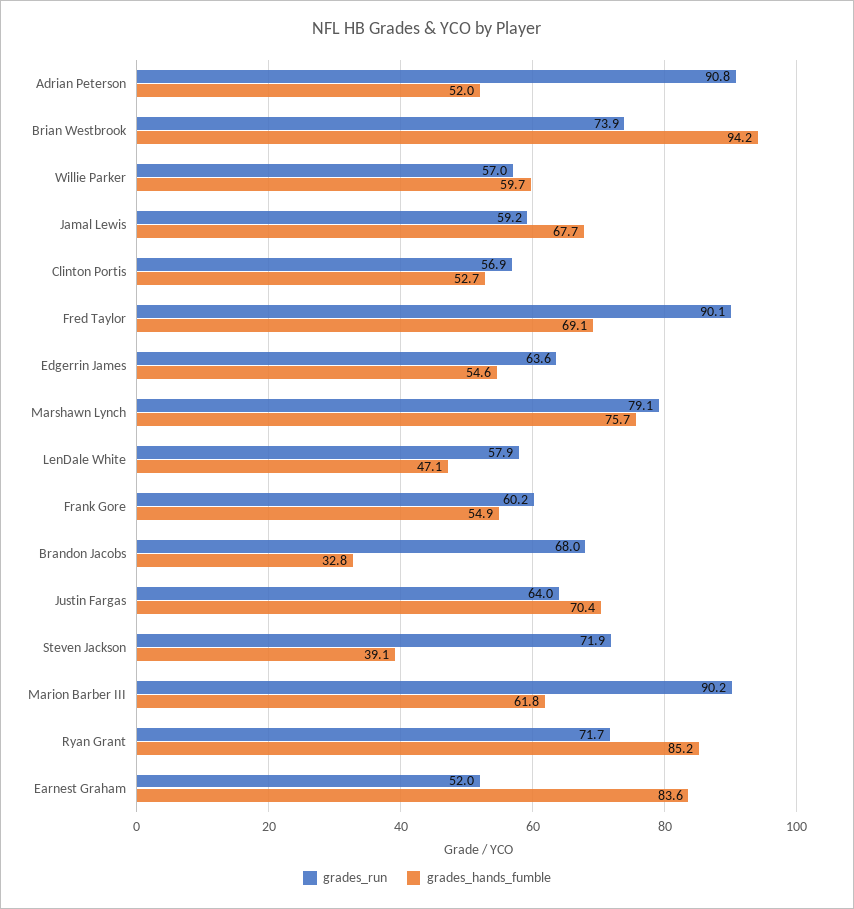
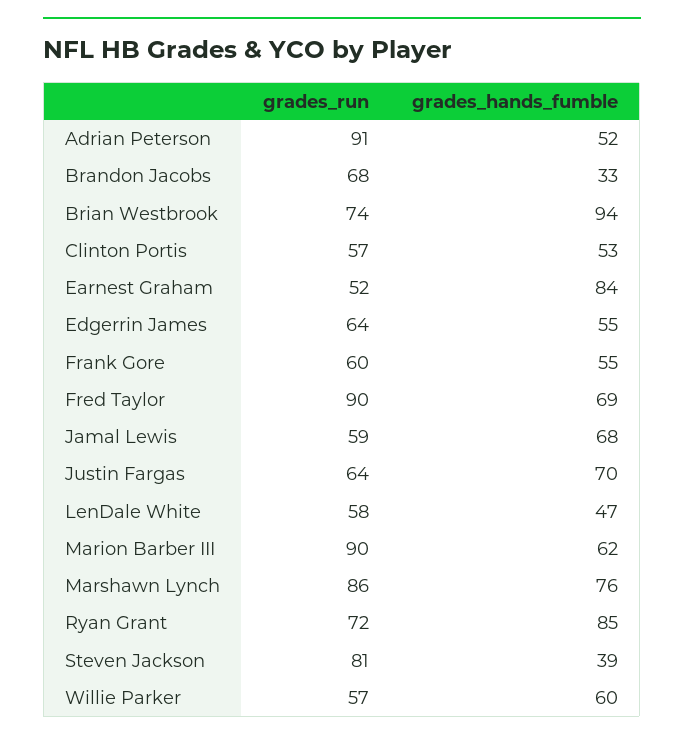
grades_run, Marshawn Lynch: 79.1 -> 86
grades_run, Steven Jackson: 71.9 -> 81

